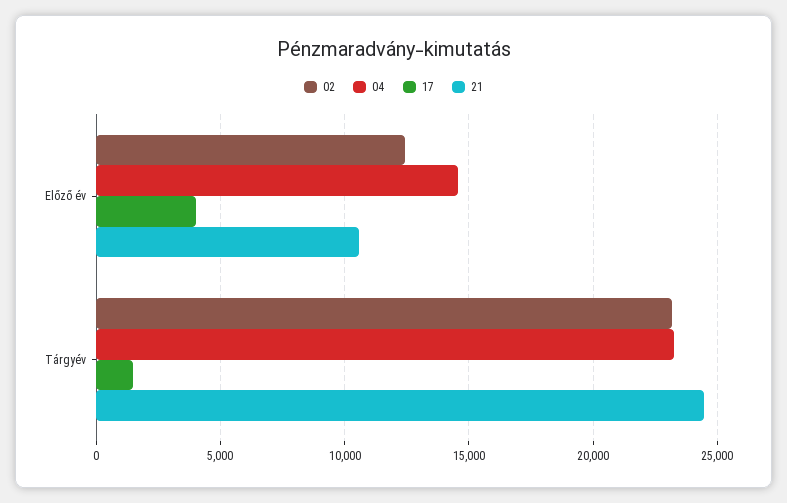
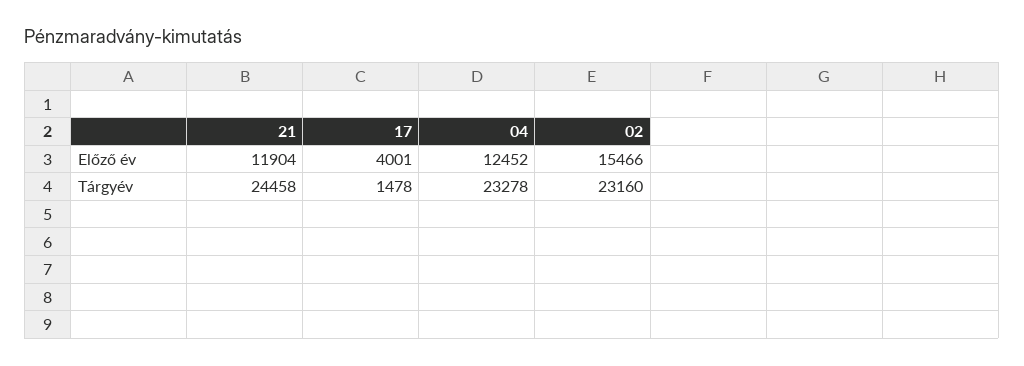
02, Előző év: 12500 -> 15466
04, Előző év: 14500 -> 12452
21, Előző év: 10500 -> 11904

